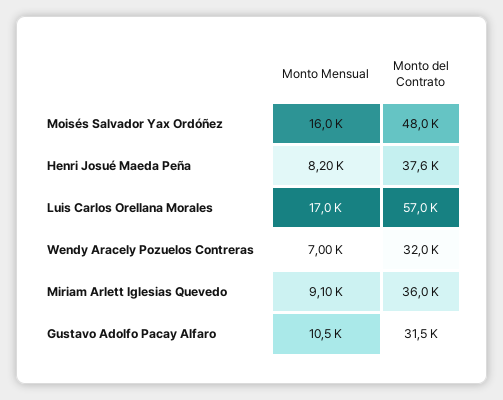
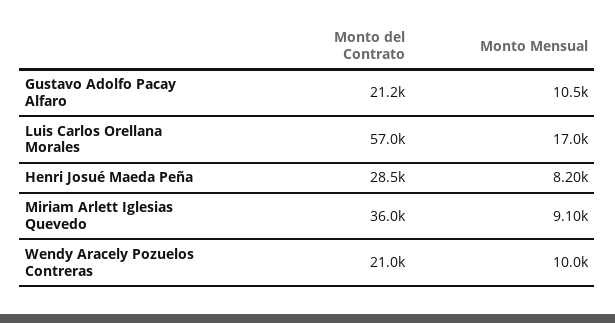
Monto Mensual, Moisés Salvador Yax Ordóñez: 16000 -> none
Monto del Contrato, Moisés Salvador Yax Ordóñez: 48000 -> none
Monto del Contrato, Henri Josué Maeda Peña: 37600 -> 28500
Monto Mensual, Wendy Aracely Pozuelos Contreras: 7000 -> 10000
Monto del Contrato, Wendy Aracely Pozuelos Contreras: 32000 -> 21000
Monto del Contrato, Gustavo Adolfo Pacay Alfaro: 31500 -> 21200

